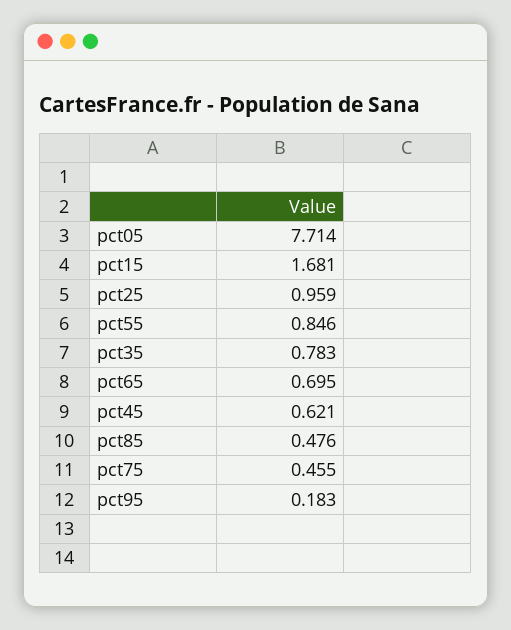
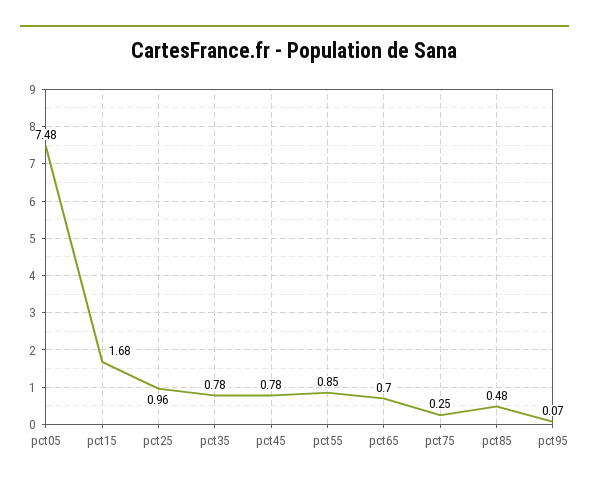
pct05: 7.714 -> 7.48
pct45: 0.621 -> 0.78
pct75: 0.455 -> 0.25
pct95: 0.183 -> 0.07

